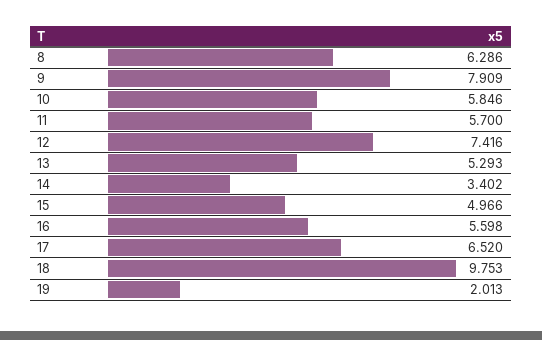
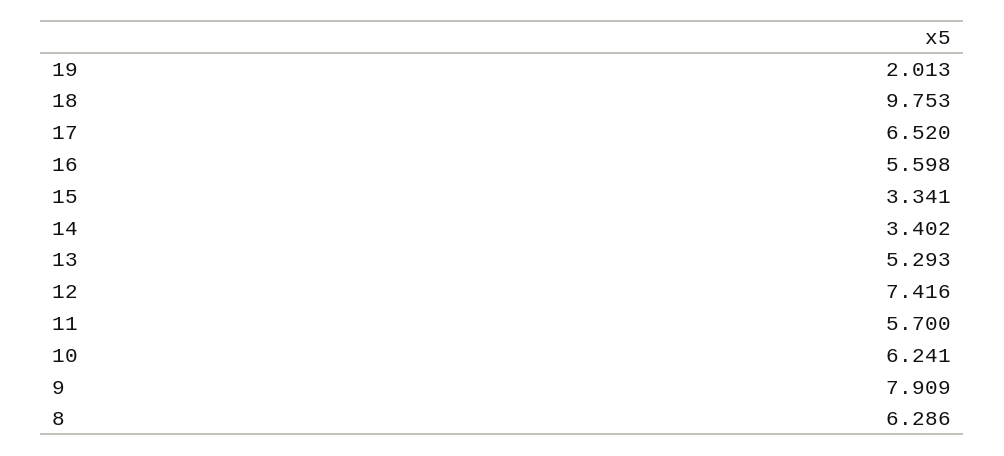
10: 5.846 -> 6.241
15: 4.966 -> 3.341

